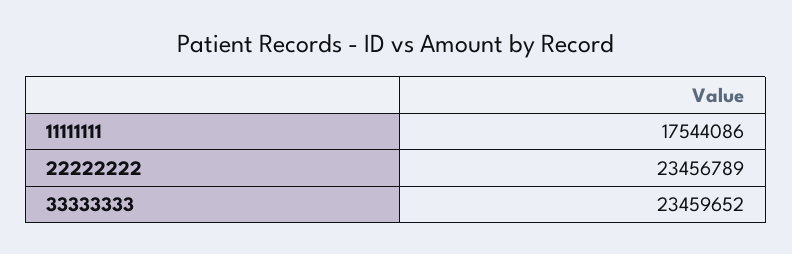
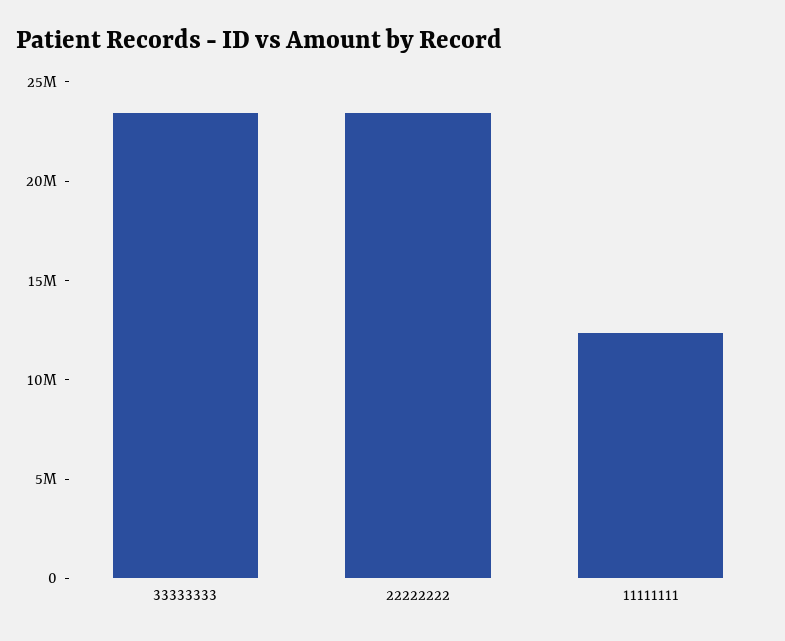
11111111: 17544086 -> 12000000

